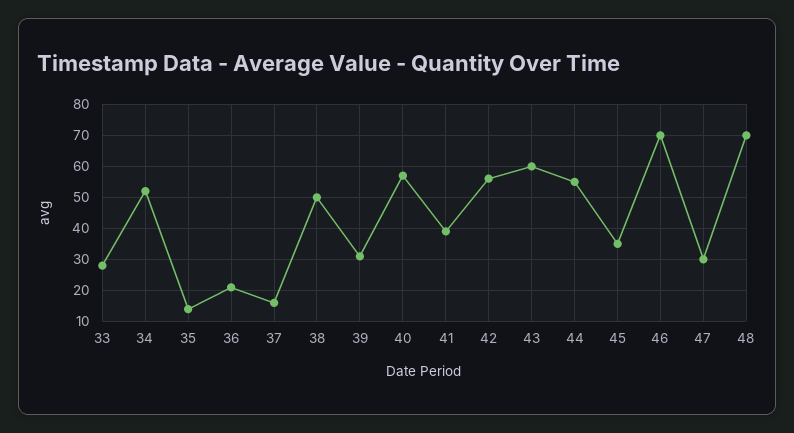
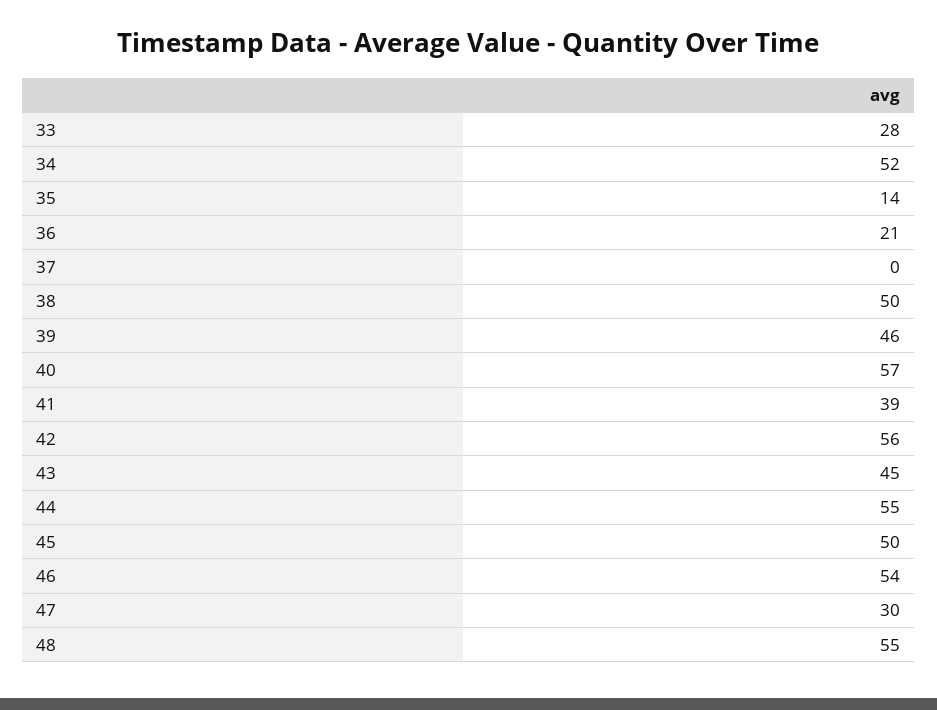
37: 15 -> 0
39: 30 -> 46
43: 60 -> 45
45: 35 -> 50
46: 70 -> 54
48: 70 -> 55

